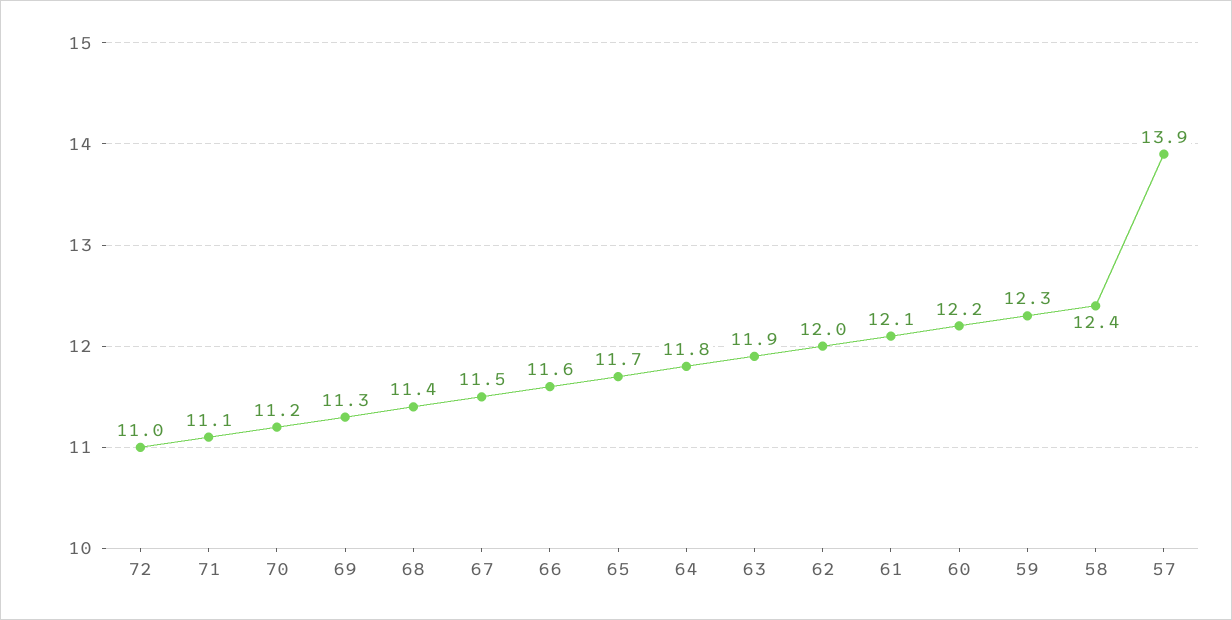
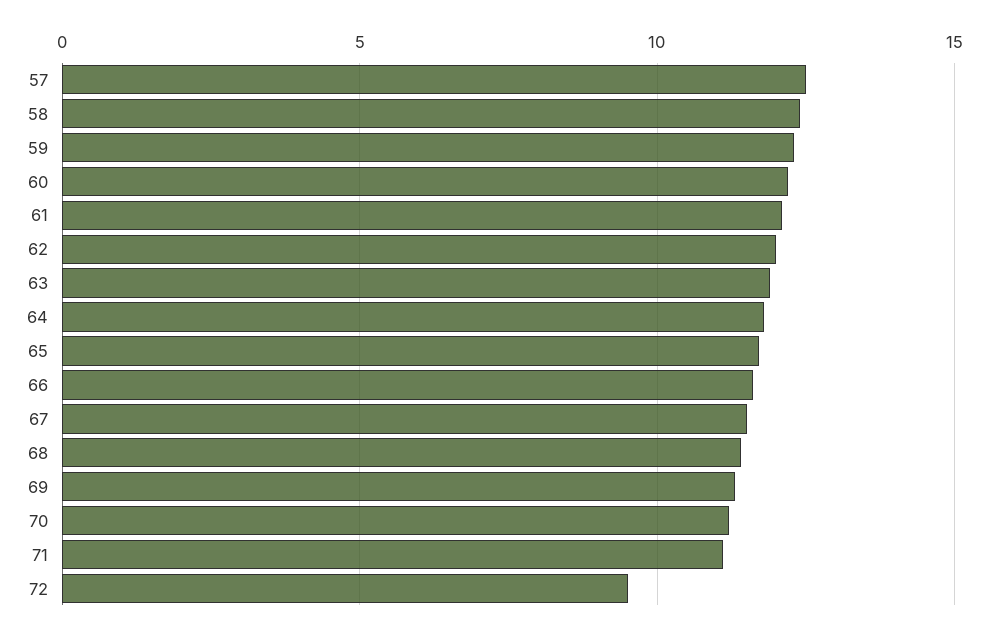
72: 11 -> 9.5
57: 13.9 -> 12.5

